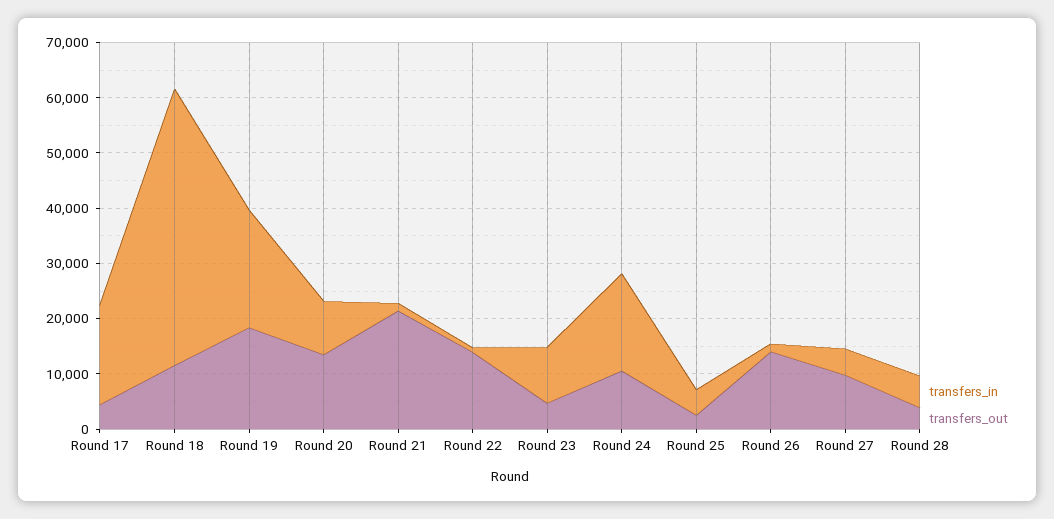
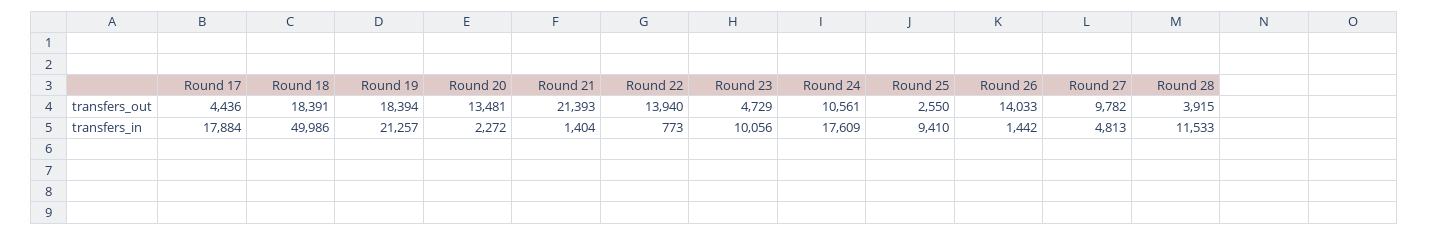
transfers_out, Round 18: 12000 -> 18391
transfers_in, Round 20: 10000 -> 2272
transfers_in, Round 25: 4000 -> 9410
transfers_in, Round 28: 6000 -> 11533

